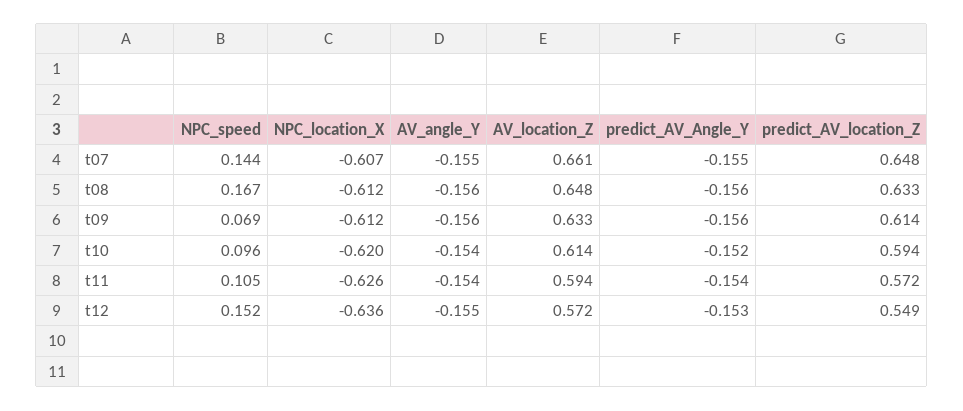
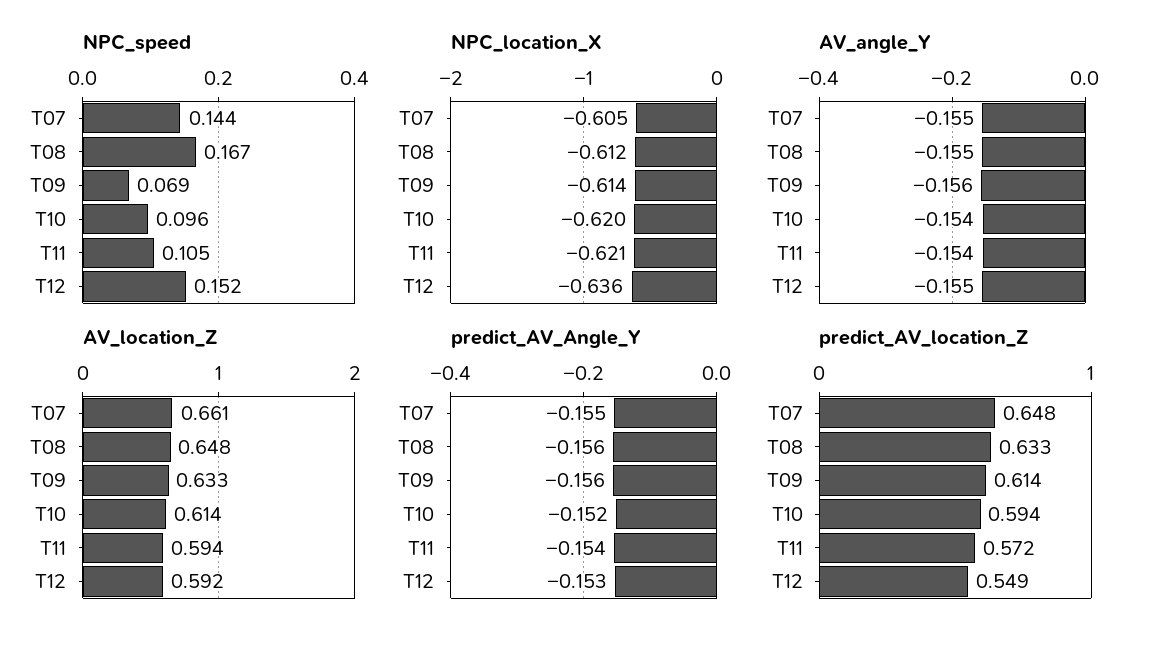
NPC_location_X, t07: -0.607 -> -0.605
AV_angle_Y, t08: -0.156 -> -0.155
NPC_location_X, t09: -0.612 -> -0.614
NPC_location_X, t11: -0.626 -> -0.621
AV_location_Z, t12: 0.572 -> 0.592

